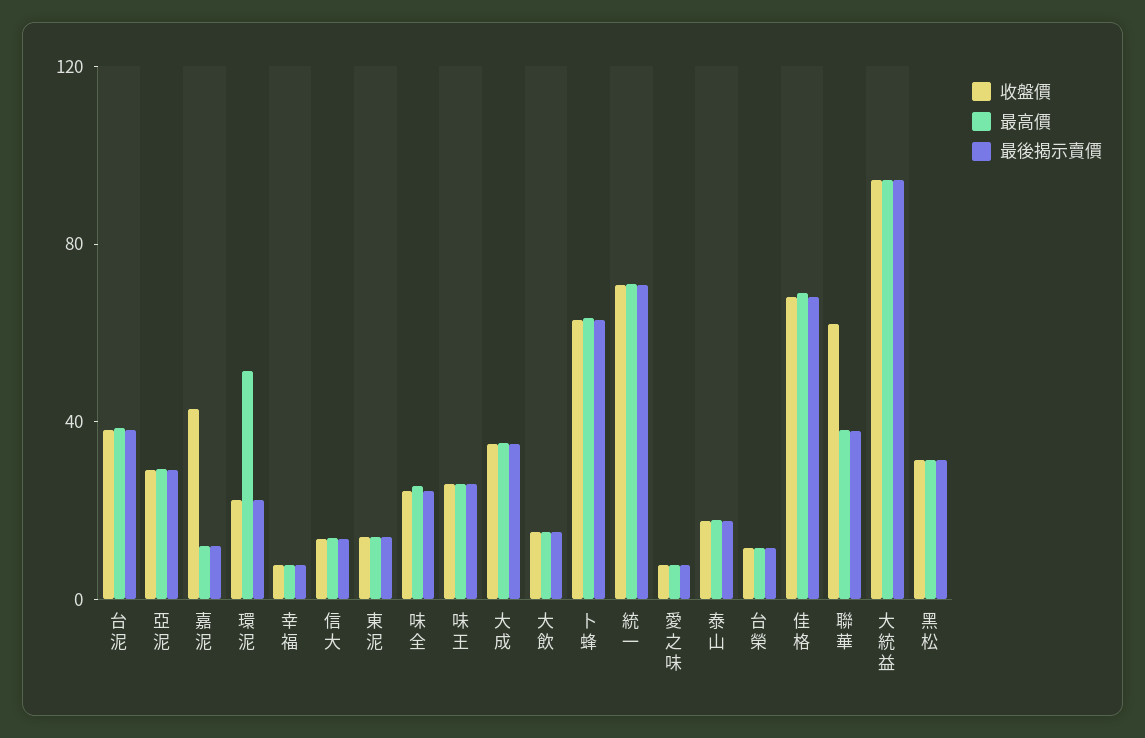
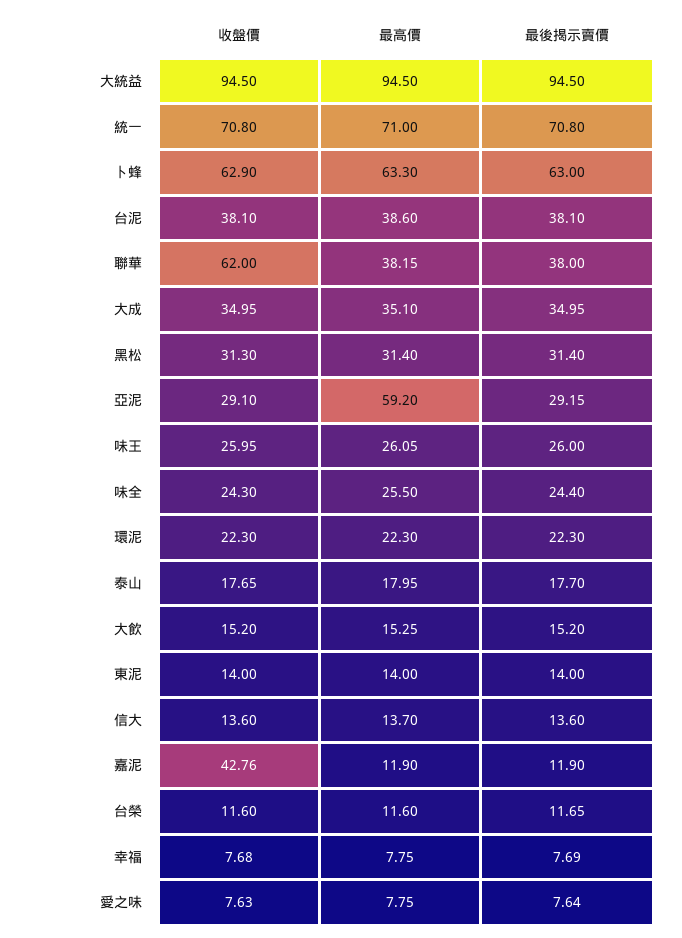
最高價, 亞泥: 30 -> 59.2
最高價, 環泥: 50 -> 22.3
收盤價, 佳格: 70 -> none
最高價, 佳格: 70 -> none
最後揭示賣價, 佳格: 70 -> none

